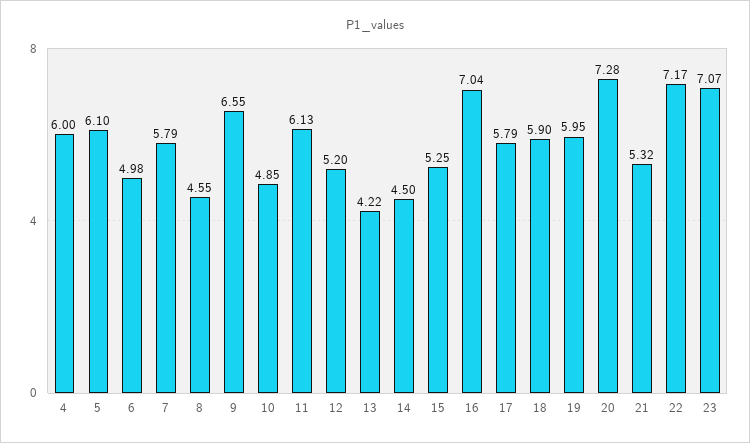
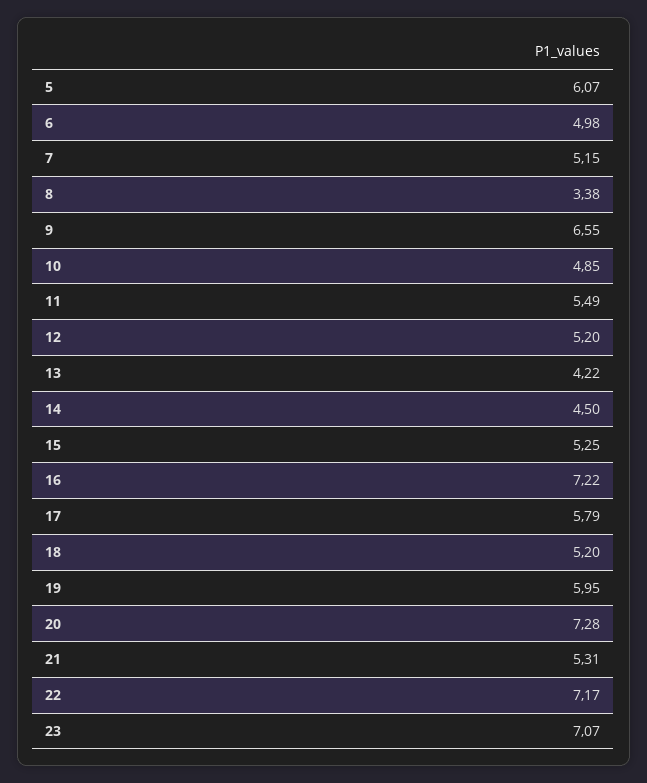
4: 6 -> none
5: 6.1 -> 6.07
7: 5.79 -> 5.15
8: 4.55 -> 3.38
11: 6.13 -> 5.49
16: 7.04 -> 7.22
18: 5.9 -> 5.2
21: 5.32 -> 5.31

